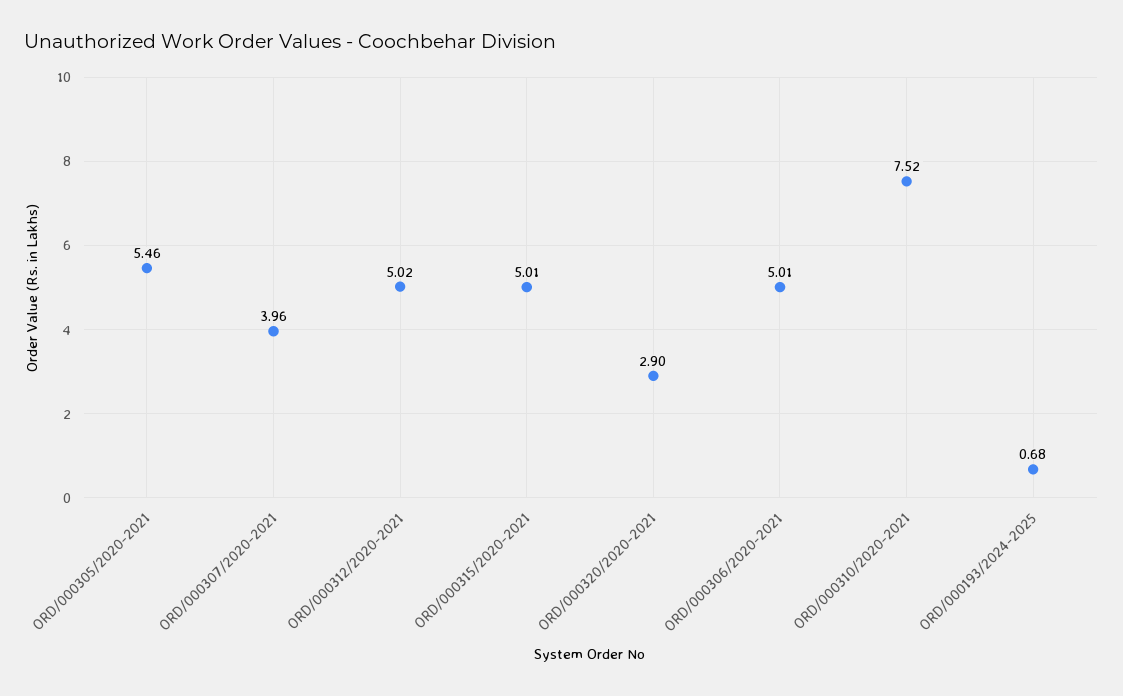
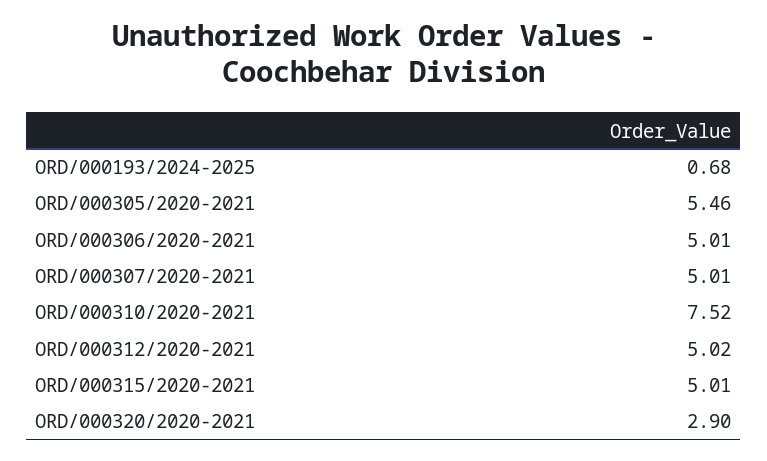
ORD/000307/2020-2021: 3.96 -> 5.01

